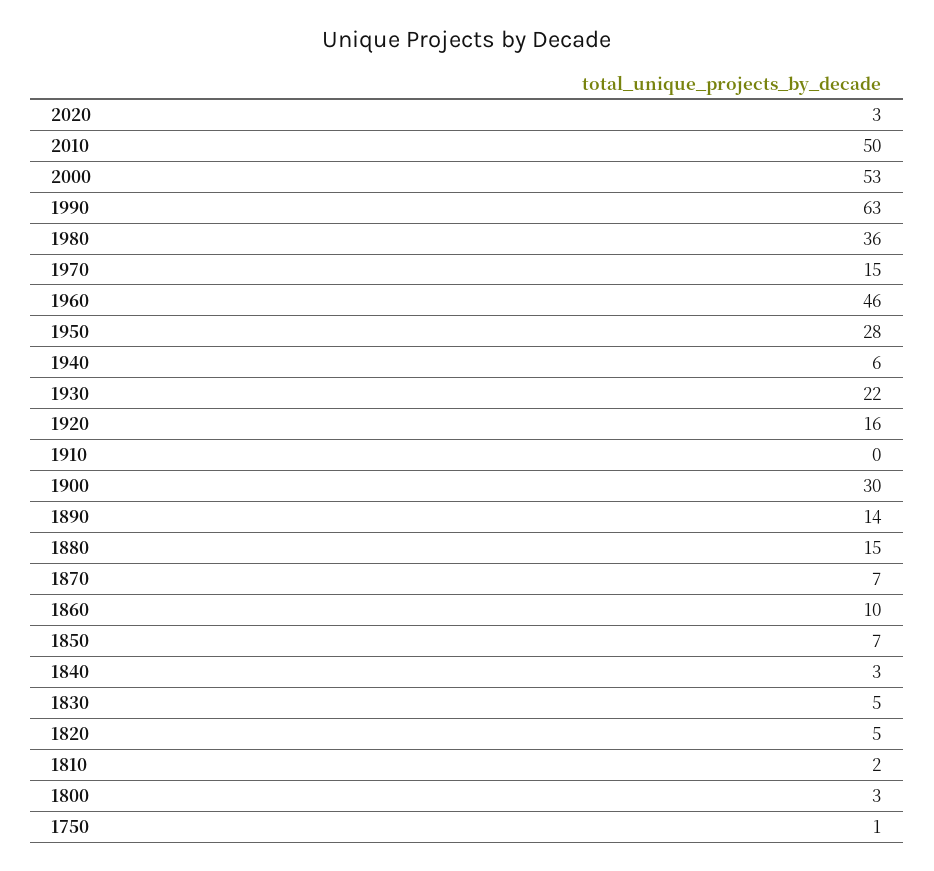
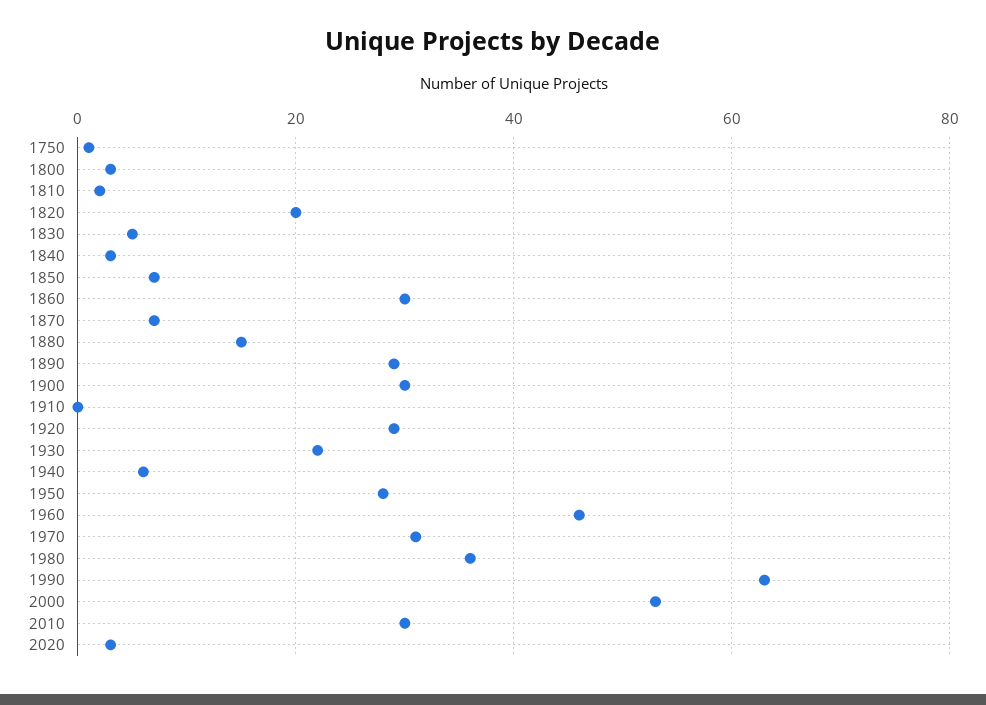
2010: 50 -> 30
1970: 15 -> 30
1920: 16 -> 30
1890: 14 -> 30
1860: 10 -> 30
1820: 5 -> 20

